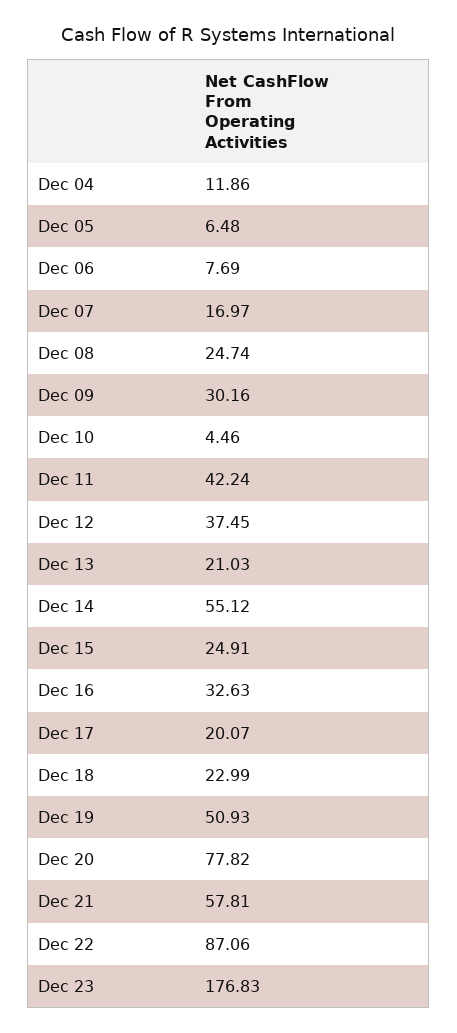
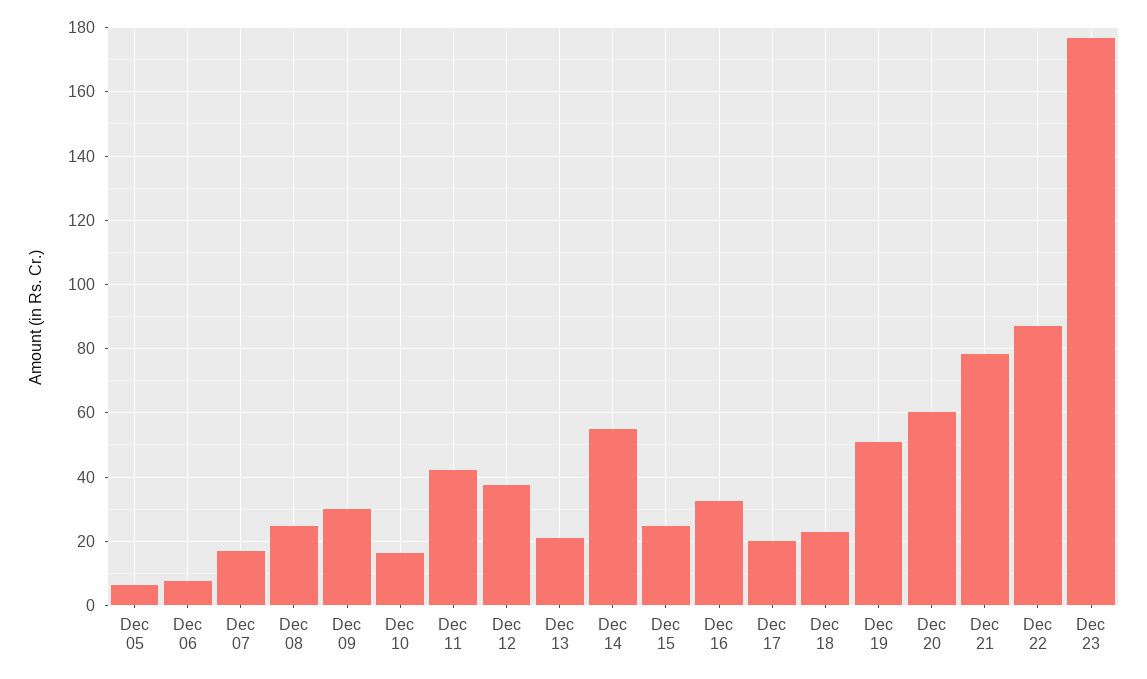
Dec 04: 11.86 -> none
Dec 10: 4.46 -> 16
Dec 20: 77.82 -> 60
Dec 21: 57.81 -> 78

